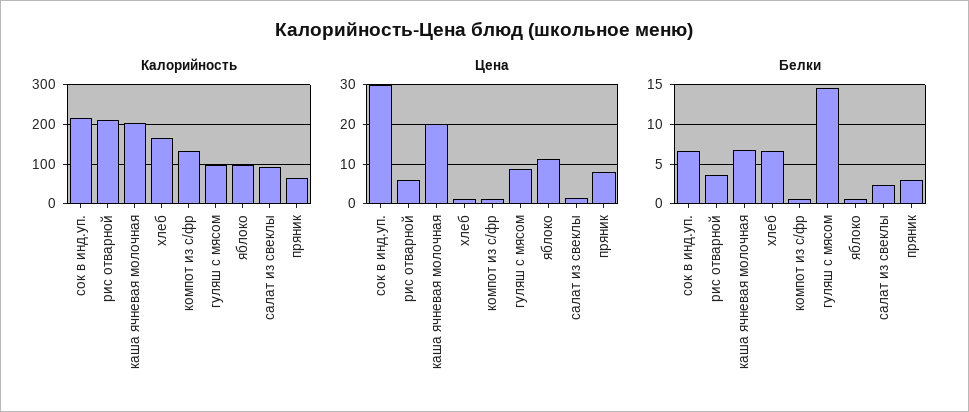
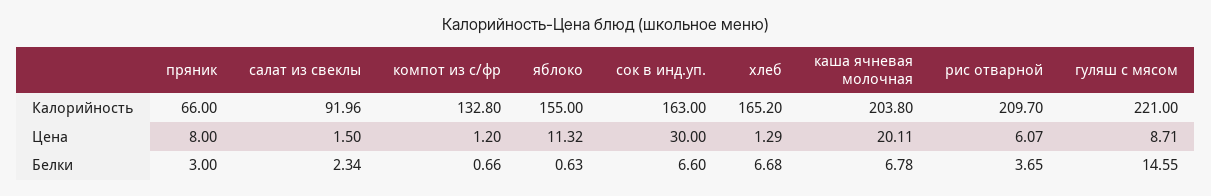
Калорийность, сок в инд.уп.: 220 -> 163
Калорийность, гуляш с мясом: 100 -> 221
Калорийность, яблоко: 100 -> 155

